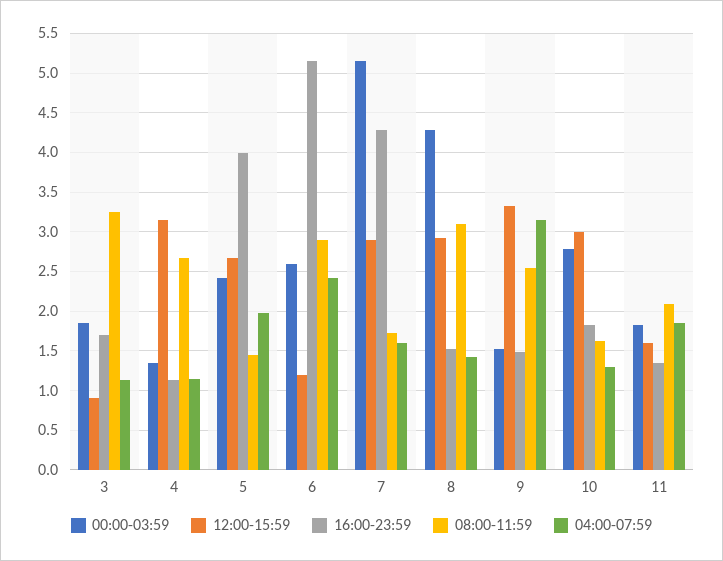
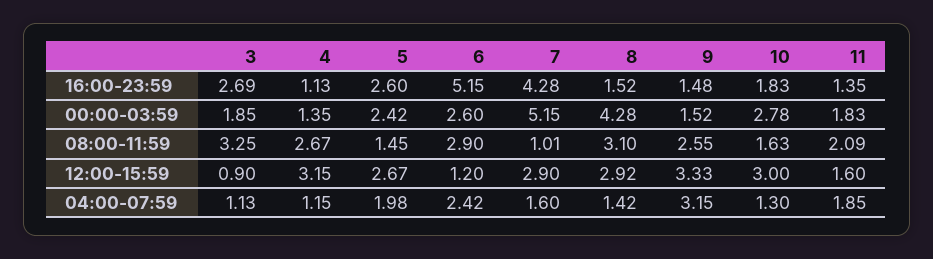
16:00-23:59, 3: 1.7 -> 2.69
16:00-23:59, 5: 4 -> 2.6
08:00-11:59, 7: 1.7 -> 1.01

